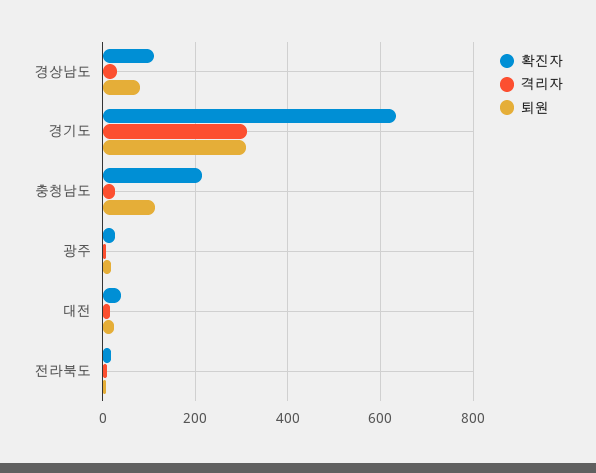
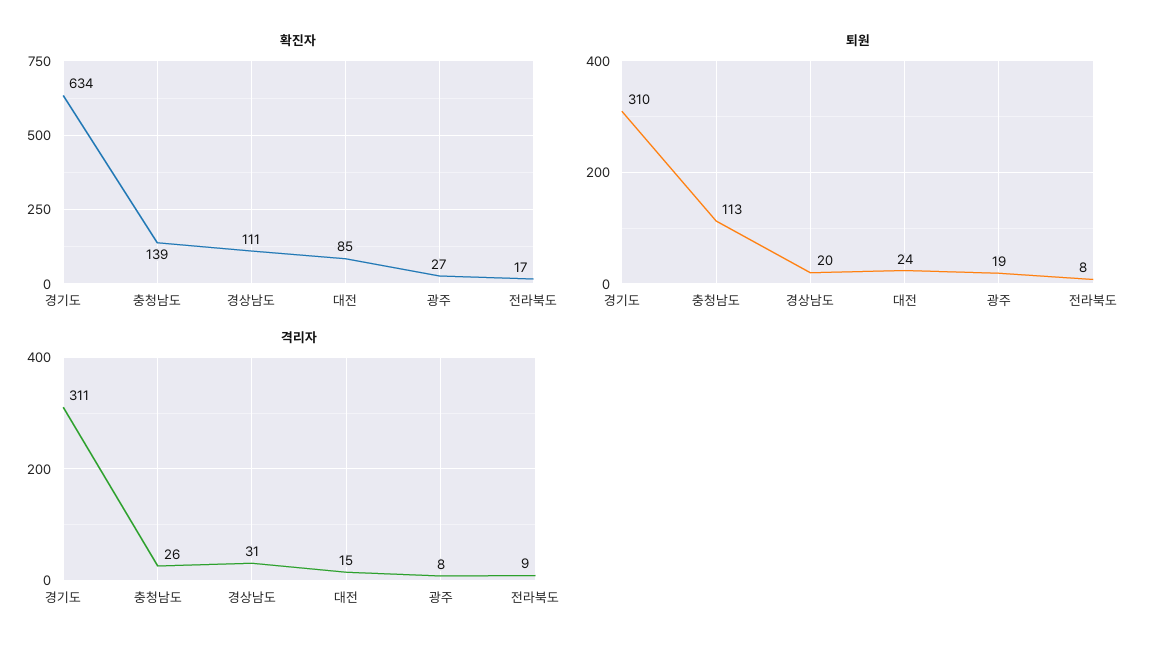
퇴원, 경상남도: 80 -> 20
확진자, 충청남도: 220 -> 139
확진자, 대전: 40 -> 85

